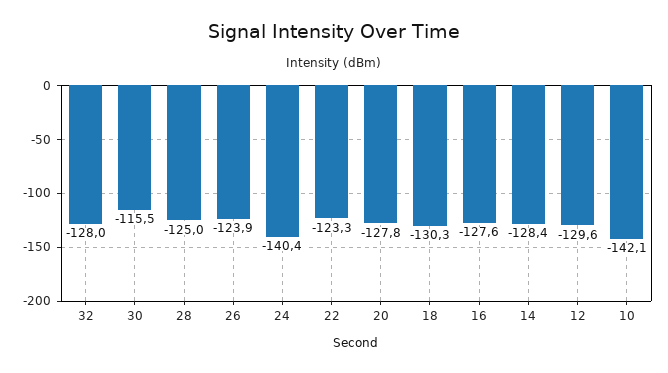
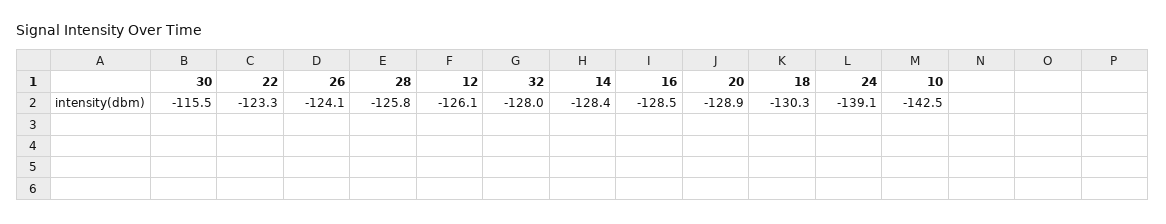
28: -125 -> -125.8
26: -123.9 -> -124.1
24: -140.4 -> -139.1
20: -127.8 -> -128.9
16: -127.6 -> -128.5
12: -129.6 -> -126.1
10: -142.1 -> -142.5

